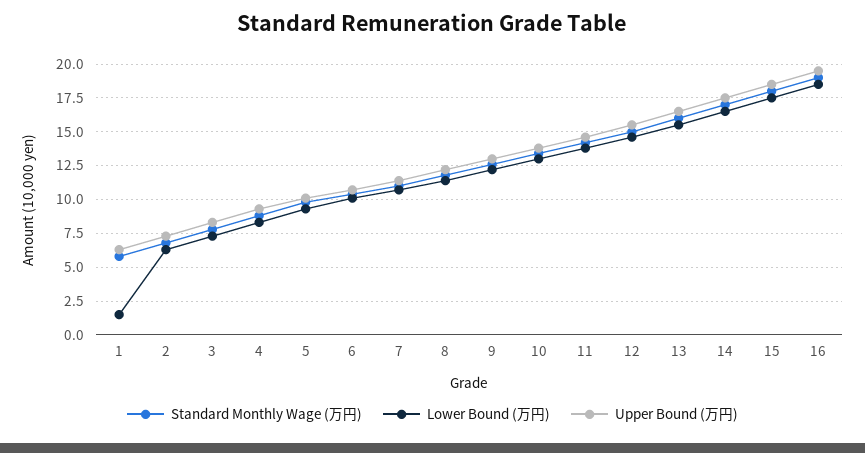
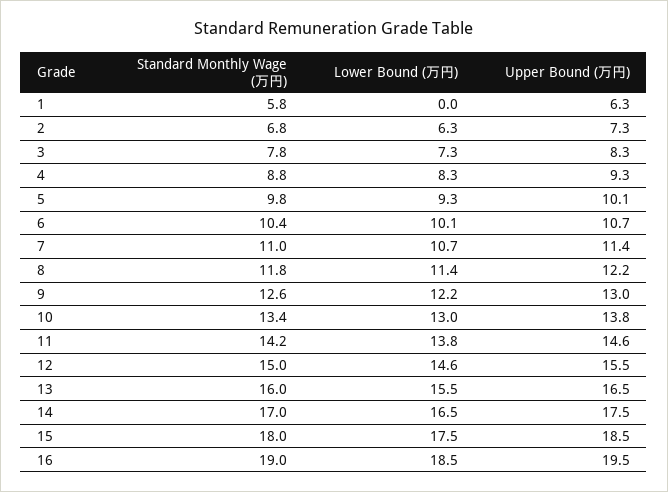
Lower Bound (万円), 1: 1.5 -> 0

